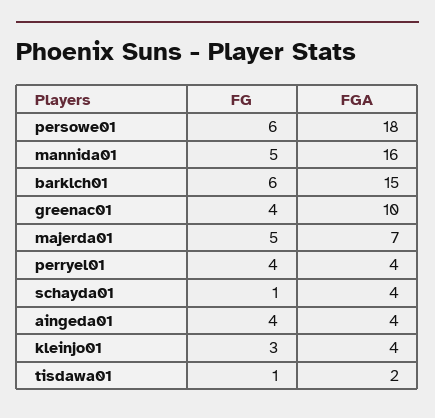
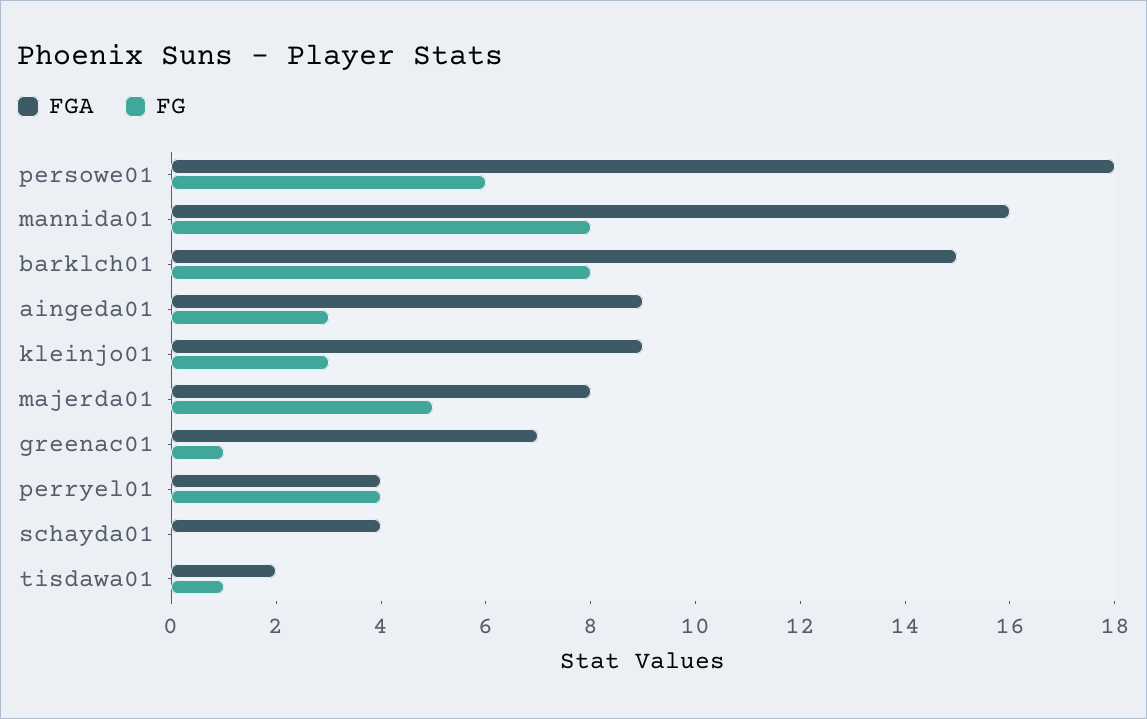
FG, mannida01: 5 -> 8
FG, barklch01: 6 -> 8
FG, greenac01: 4 -> 1
FGA, greenac01: 10 -> 7
FGA, majerda01: 7 -> 8
FG, schayda01: 1 -> 0
FG, aingeda01: 4 -> 3
FGA, aingeda01: 4 -> 9
FGA, kleinjo01: 4 -> 9

